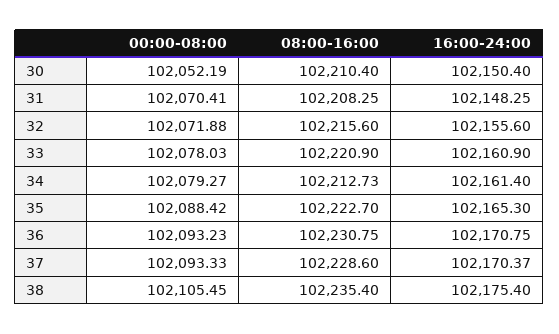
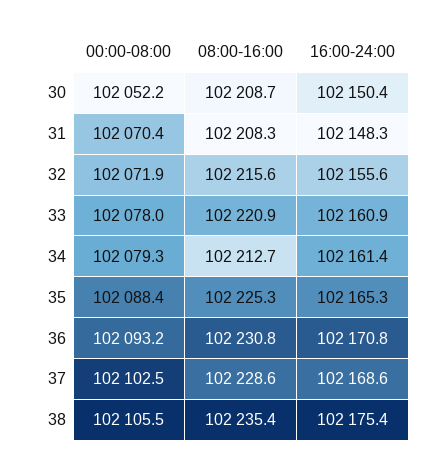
08:00-16:00, 30: 102210.4 -> 102208.7
08:00-16:00, 35: 102222.7 -> 102225.3
00:00-08:00, 37: 102093.33 -> 102102.5
16:00-24:00, 37: 102170.37 -> 102168.6

